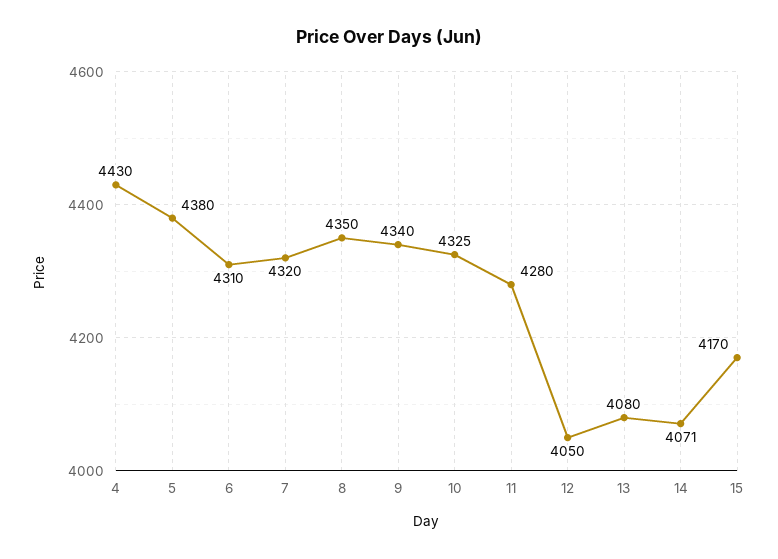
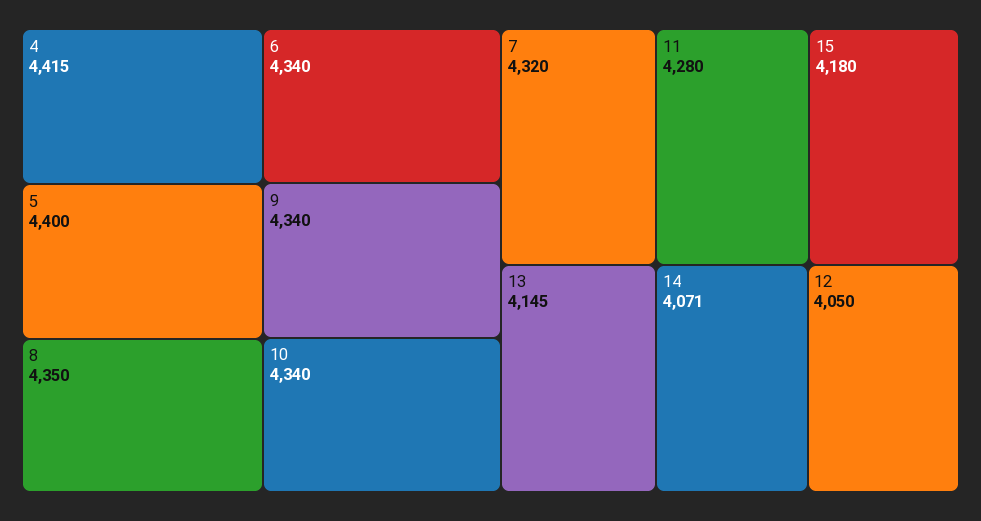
4: 4430 -> 4415
5: 4380 -> 4400
6: 4310 -> 4340
10: 4325 -> 4340
13: 4080 -> 4145
15: 4170 -> 4180

